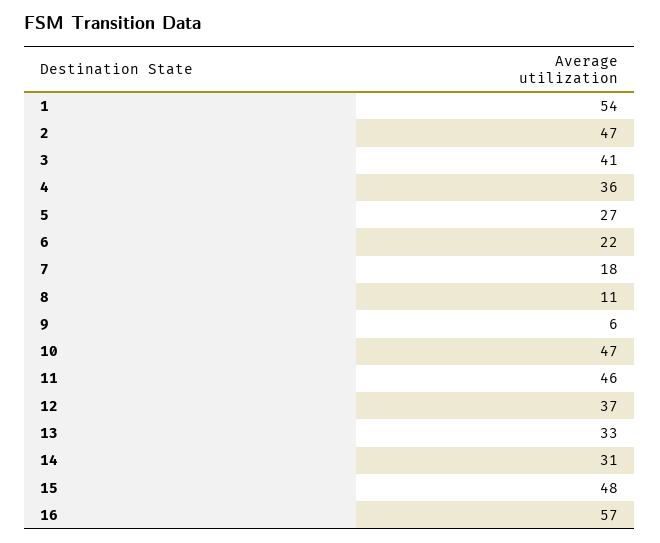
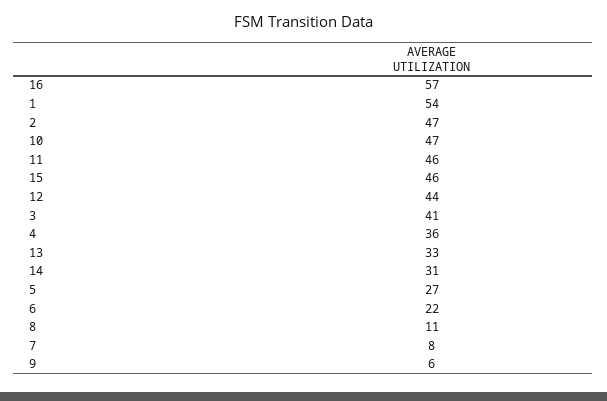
7: 18 -> 8
12: 37 -> 44
15: 48 -> 46

